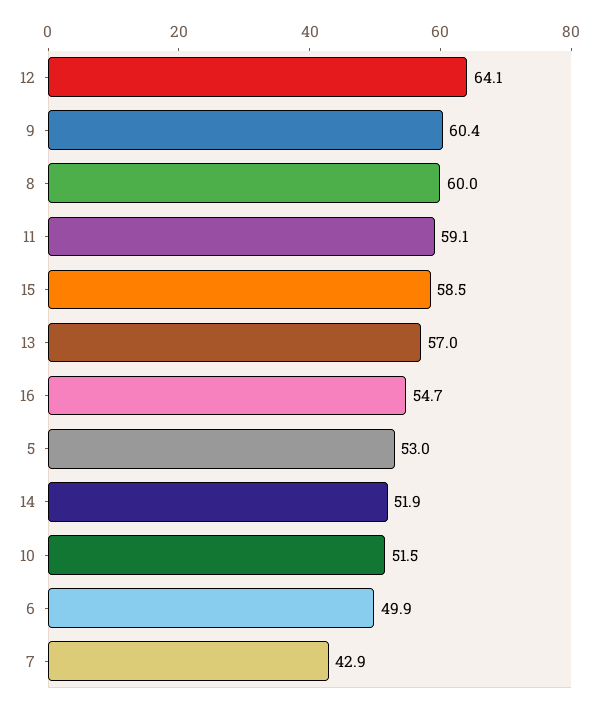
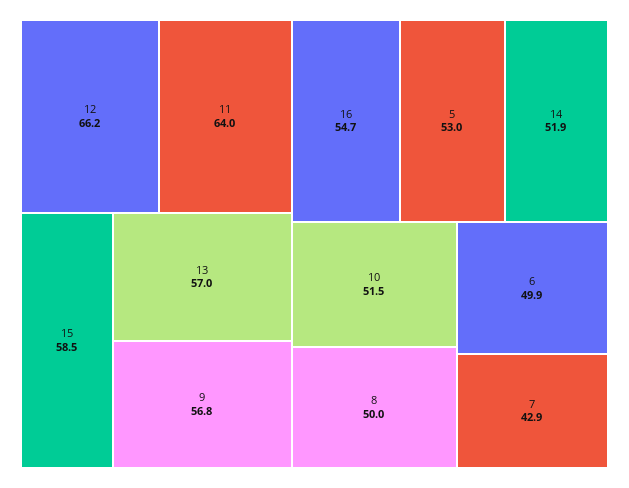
12: 64.1 -> 66.2
9: 60.4 -> 56.8
8: 60 -> 50
11: 59.1 -> 64

